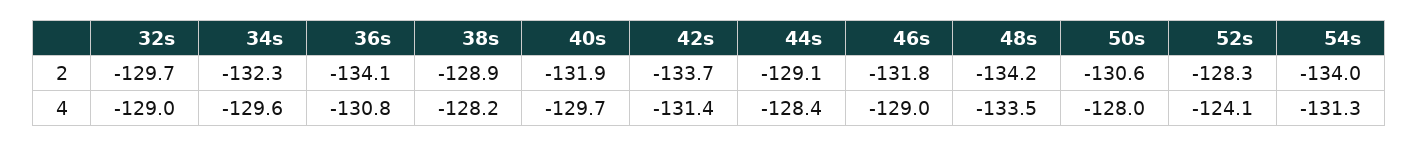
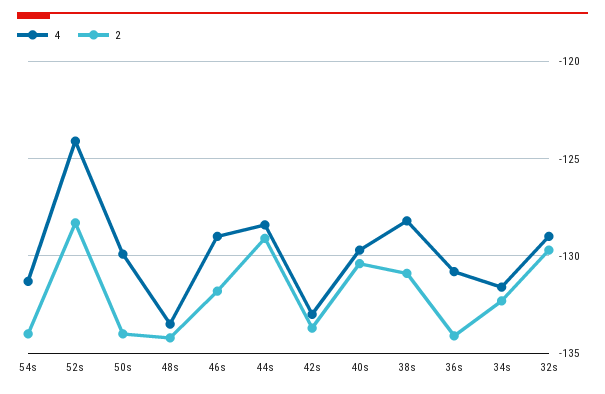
2, 38s: -128.9 -> -131
2, 40s: -131.9 -> -130.5
2, 50s: -130.6 -> -134
4, 34s: -129.6 -> -131.5
4, 42s: -131.4 -> -133
4, 50s: -128 -> -130

